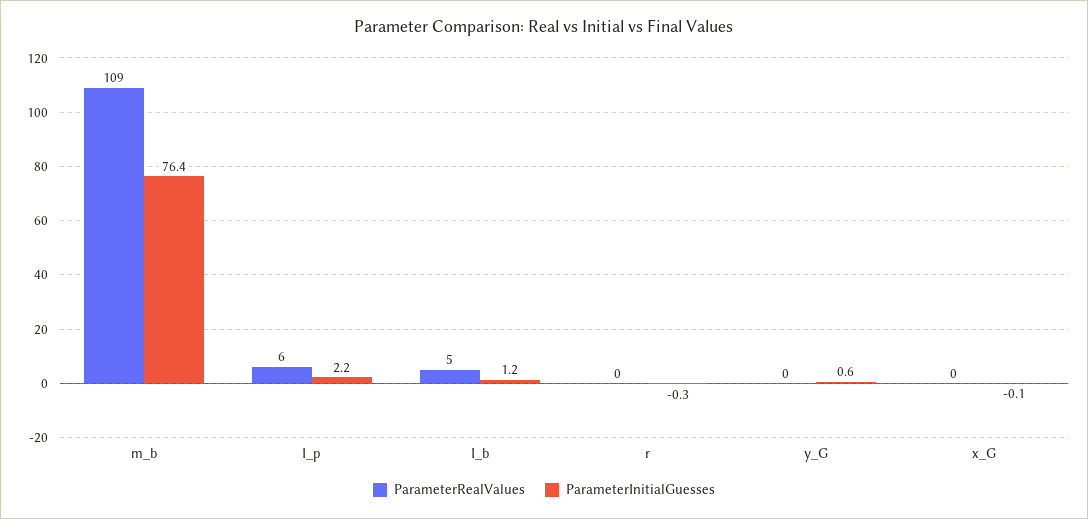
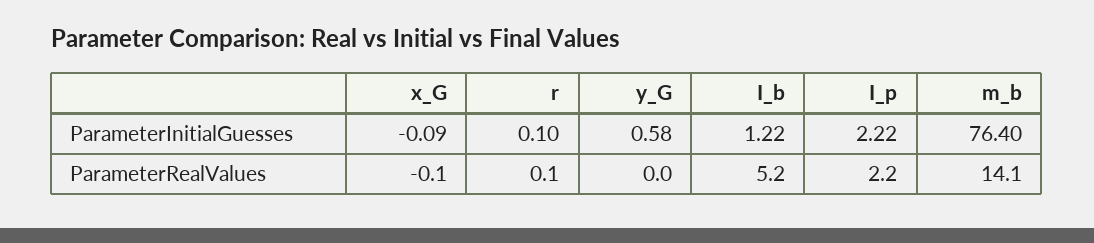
ParameterRealValues, m_b: 109 -> 14.1
ParameterRealValues, I_p: 6 -> 2.2
ParameterInitialGuesses, r: -0.3 -> 0.1

